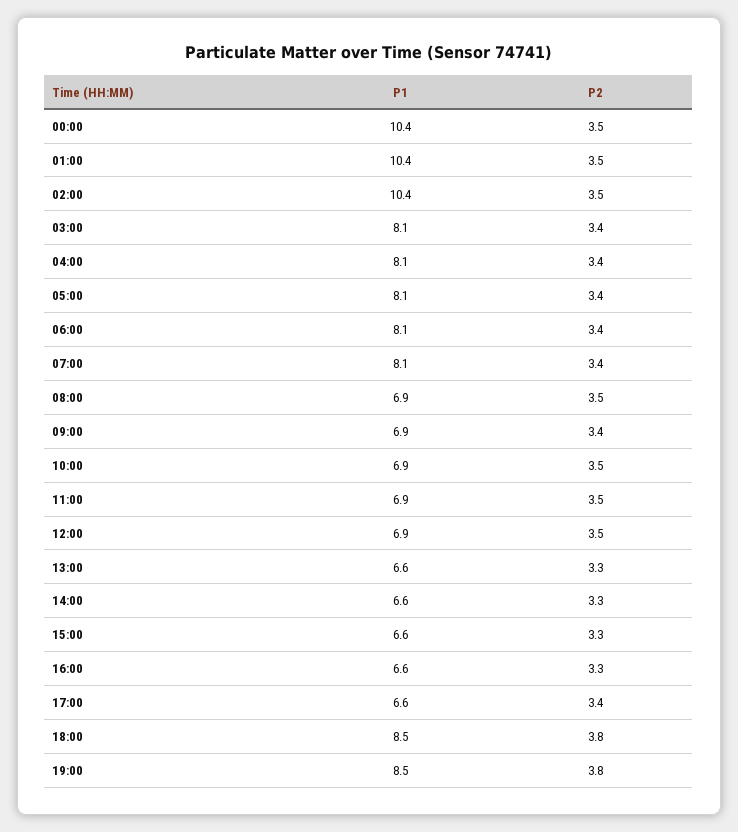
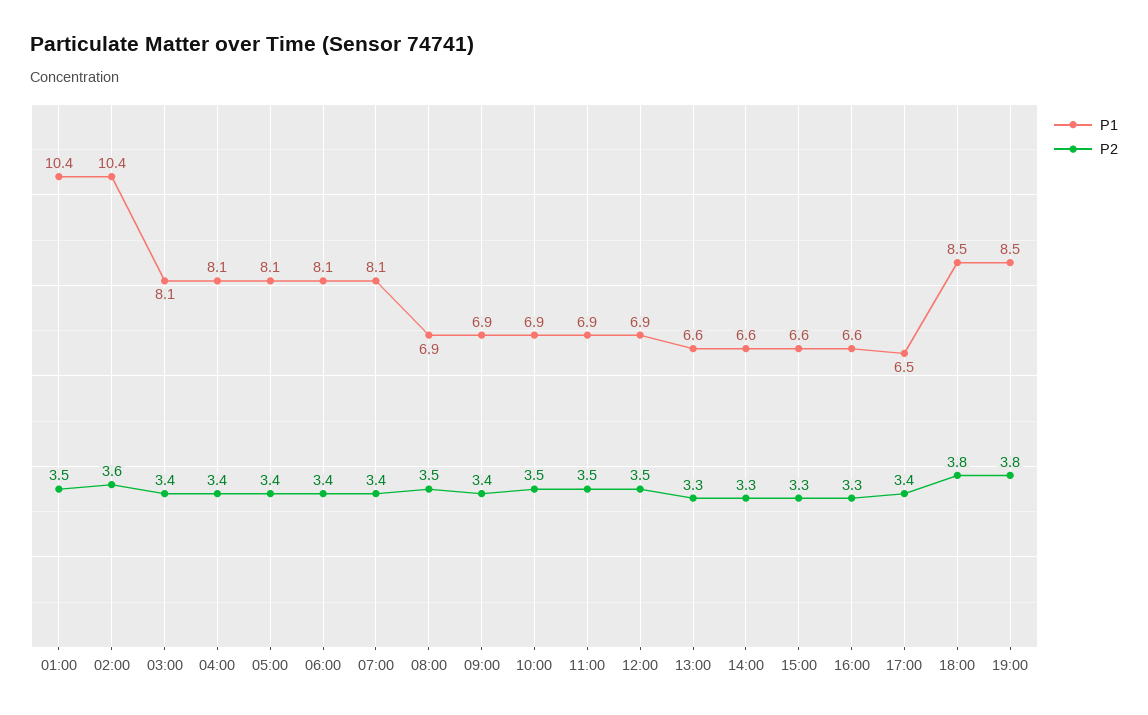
P1, 00:00: 10.4 -> none
P2, 00:00: 3.5 -> none
P2, 02:00: 3.5 -> 3.6
P1, 17:00: 6.6 -> 6.5

